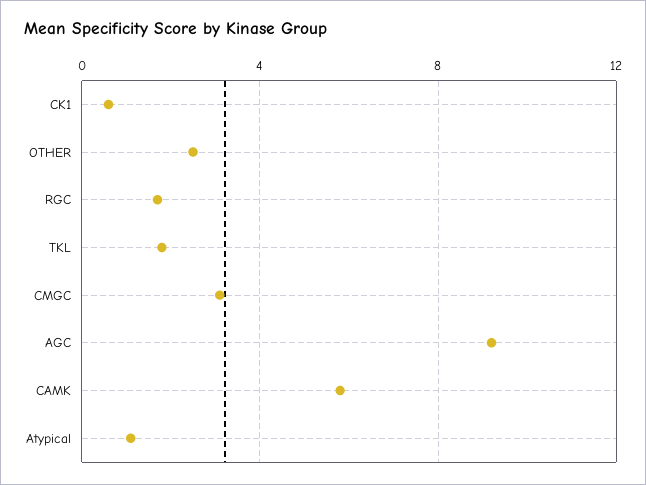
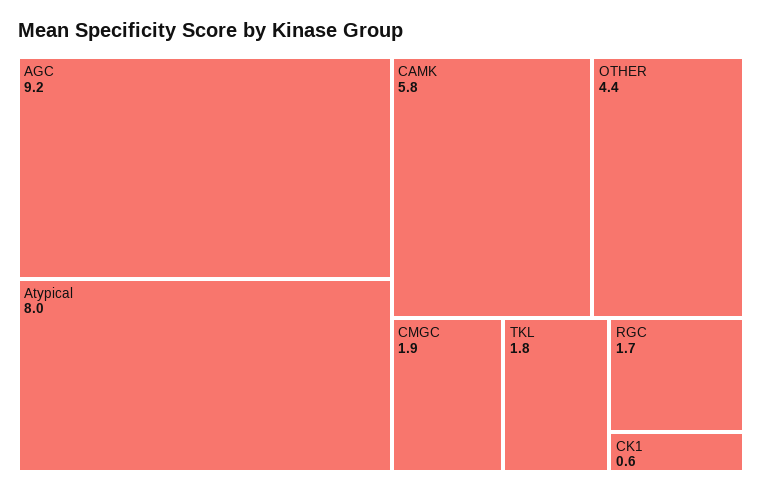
OTHER: 2.5 -> 4.4
CMGC: 3 -> 1.9
Atypical: 1 -> 8

